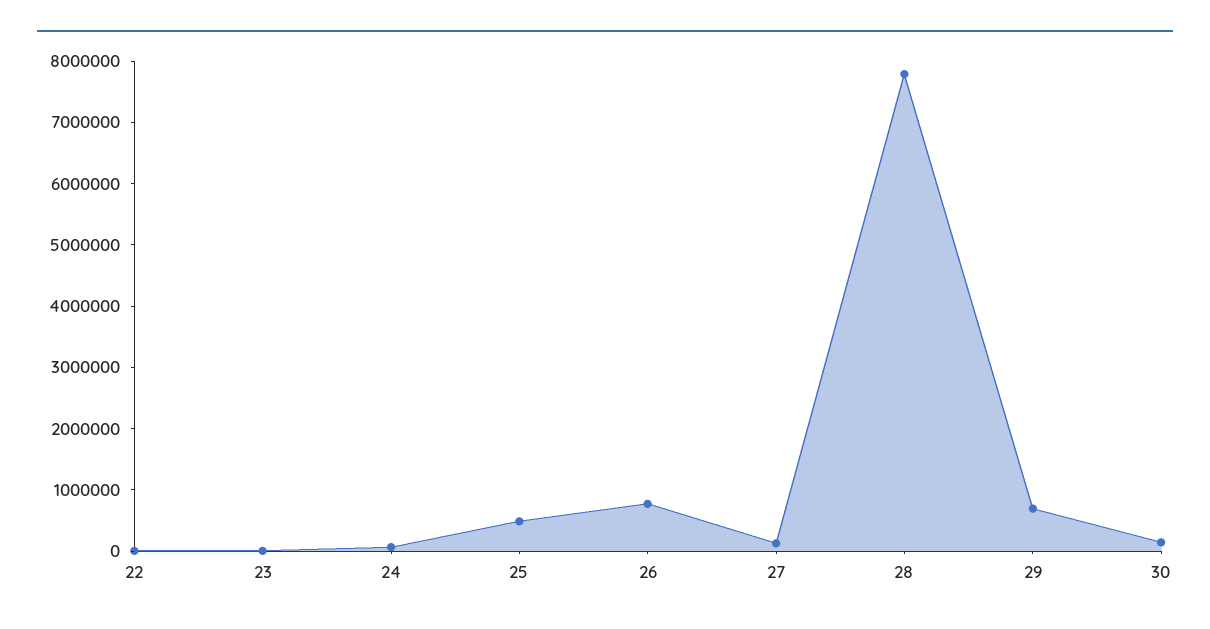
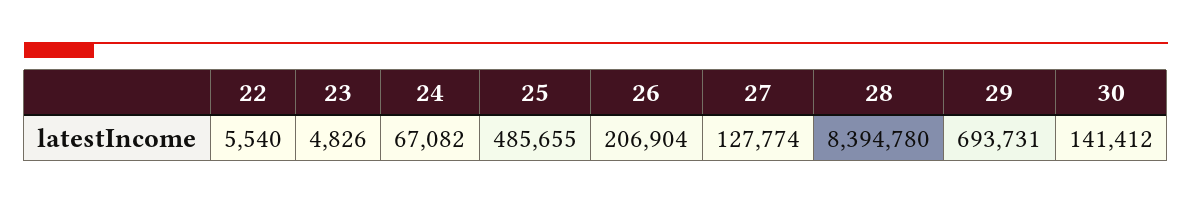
26: 800000 -> 206904
28: 7800000 -> 8394780

